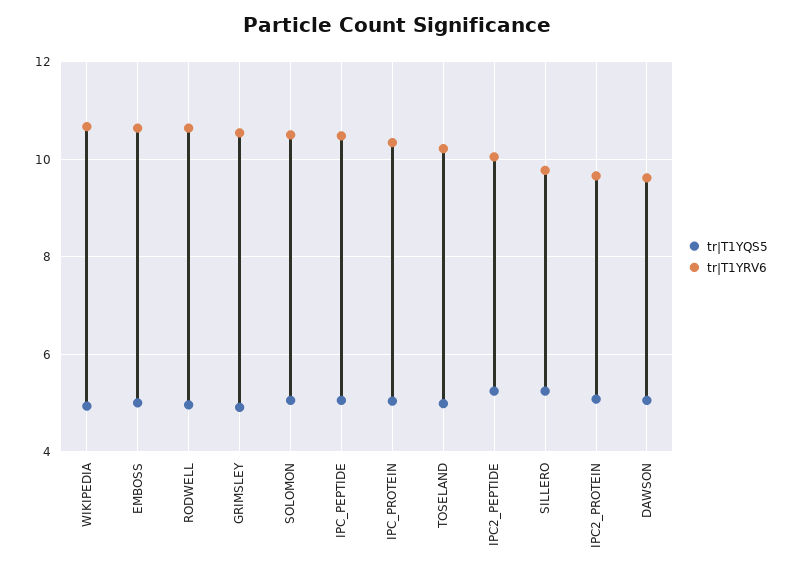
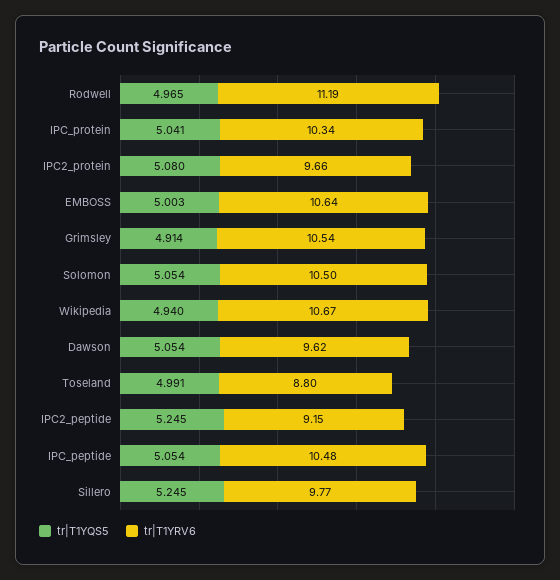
tr|T1YRV6, RODWELL: 10.6 -> 11.19
tr|T1YRV6, TOSELAND: 10.2 -> 8.8
tr|T1YRV6, IPC2_PEPTIDE: 10 -> 9.15

